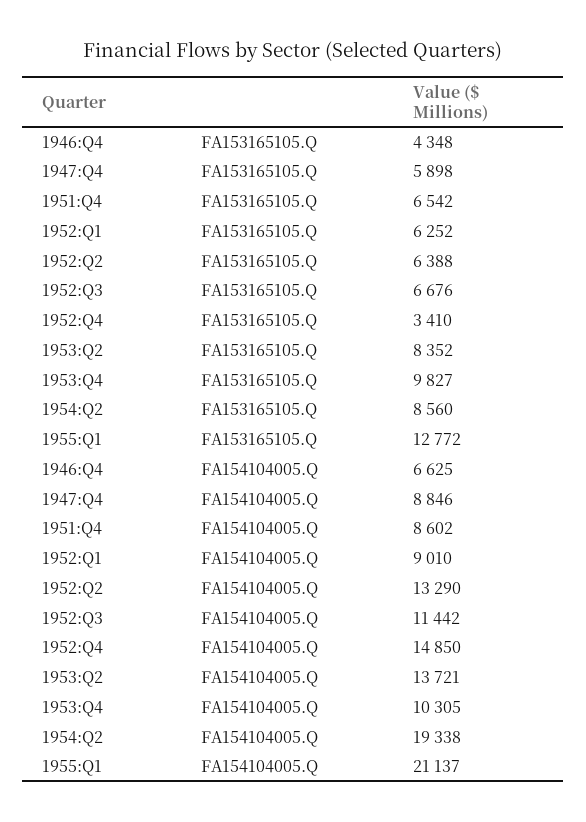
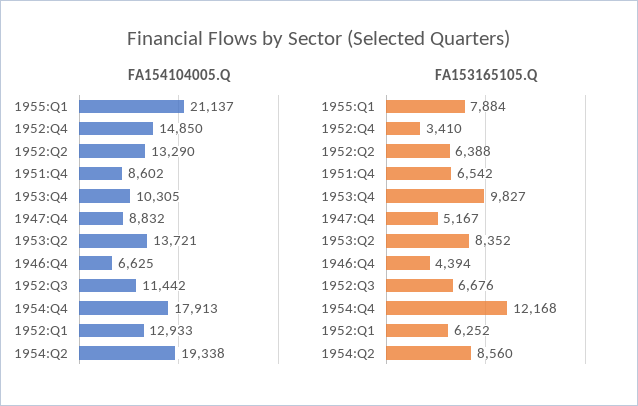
FA153165105.Q, 1946:Q4: 4348 -> 4394
FA153165105.Q, 1947:Q4: 5898 -> 5167
FA153165105.Q, 1955:Q1: 12772 -> 7884
FA154104005.Q, 1947:Q4: 8846 -> 8832
FA154104005.Q, 1952:Q1: 9010 -> 12933
FA154104005.Q, 1954:Q4: none -> 17913
FA153165105.Q, 1954:Q4: none -> 12168

